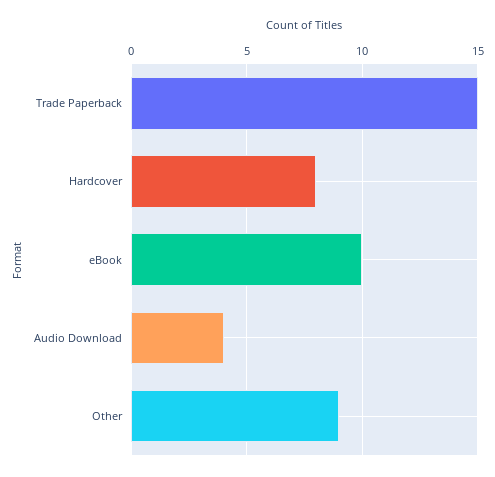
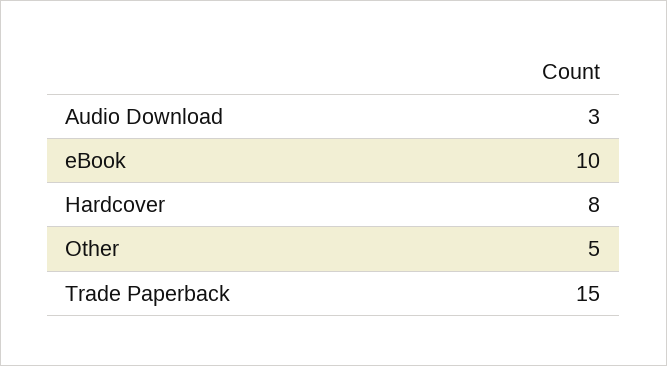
Audio Download: 4 -> 3
Other: 9 -> 5

